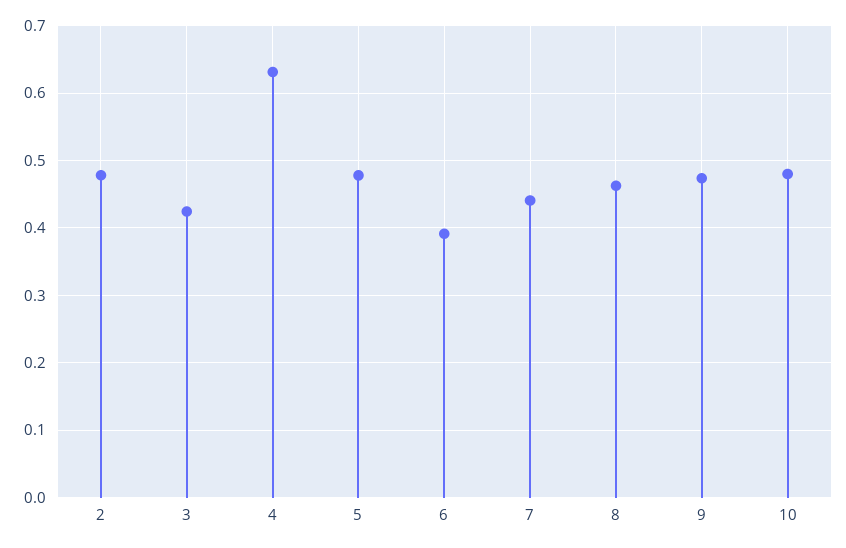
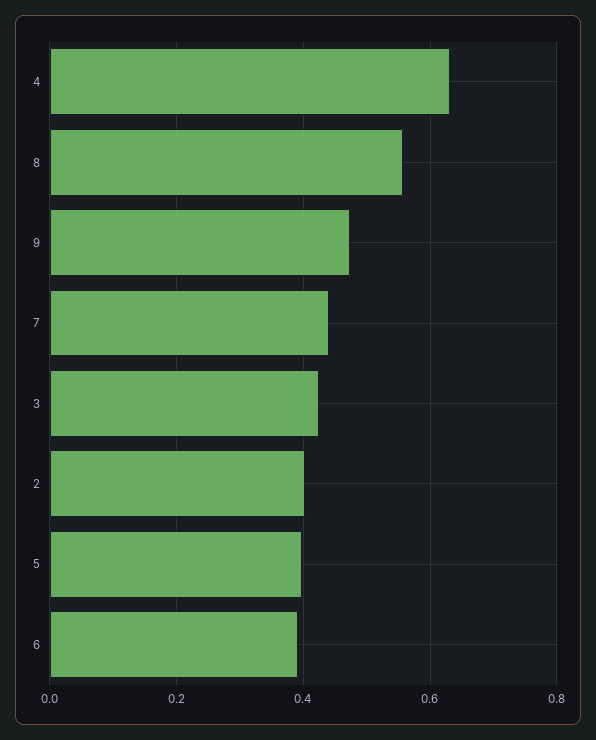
2: 0.48 -> 0.4
5: 0.48 -> 0.4
8: 0.46 -> 0.56
10: 0.48 -> none

